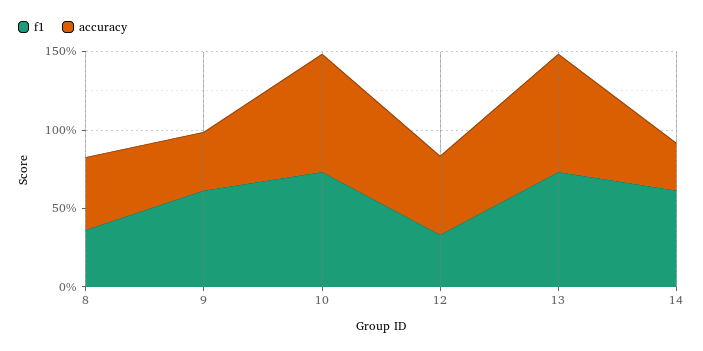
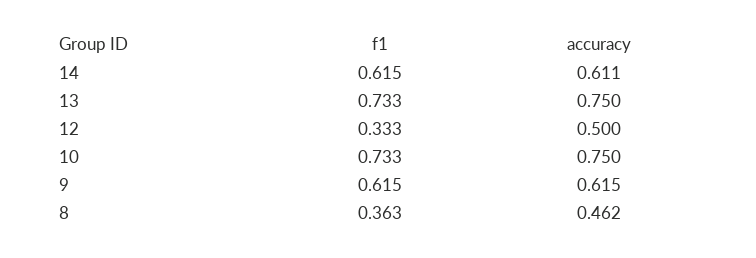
accuracy, 9: 0.4 -> 0.615
accuracy, 14: 0.3 -> 0.611

